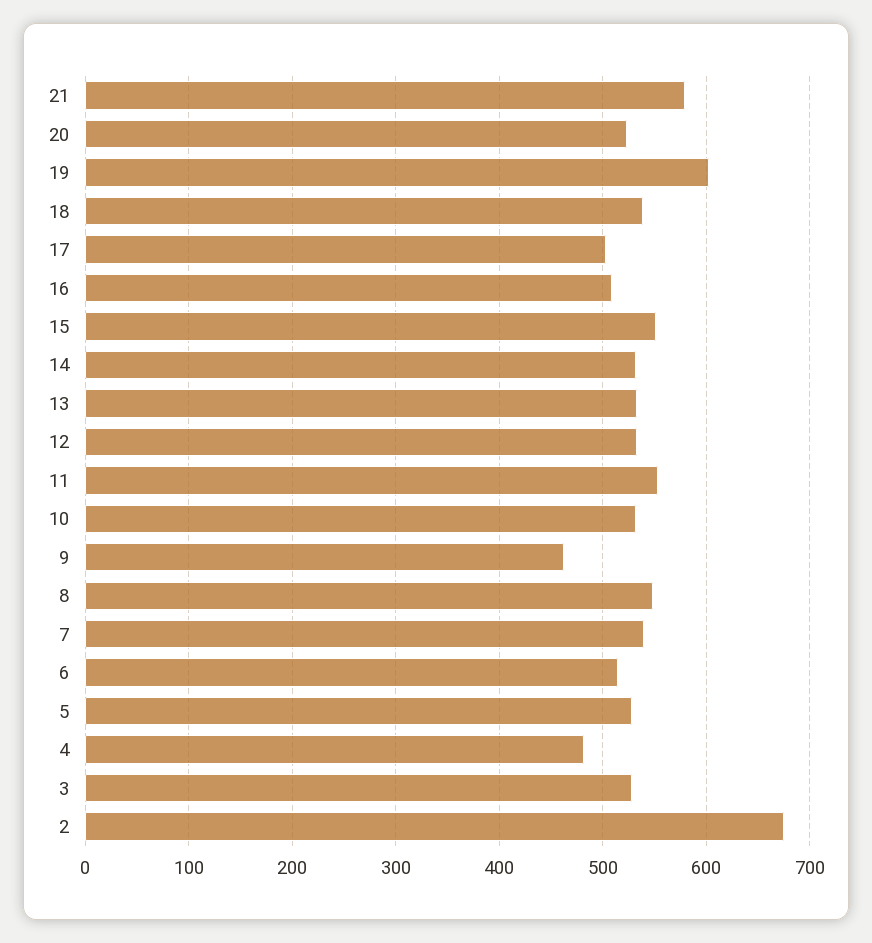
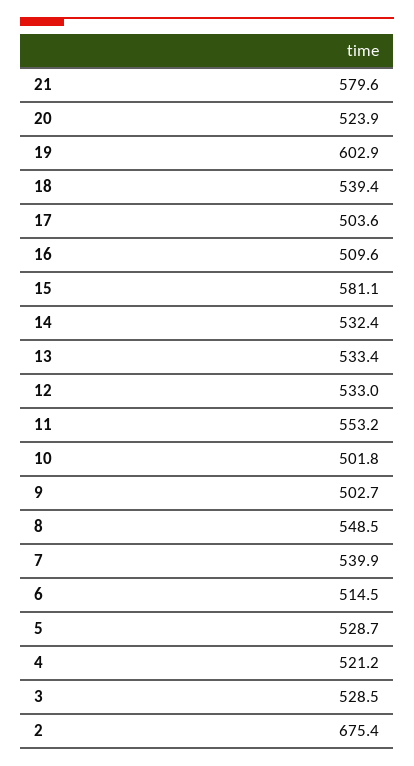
15: 550 -> 581.1
10: 530 -> 501.8
9: 460 -> 502.7
4: 480 -> 521.2

